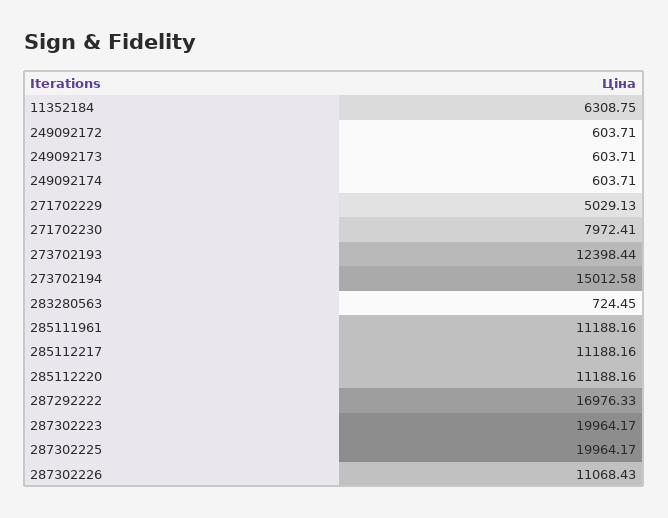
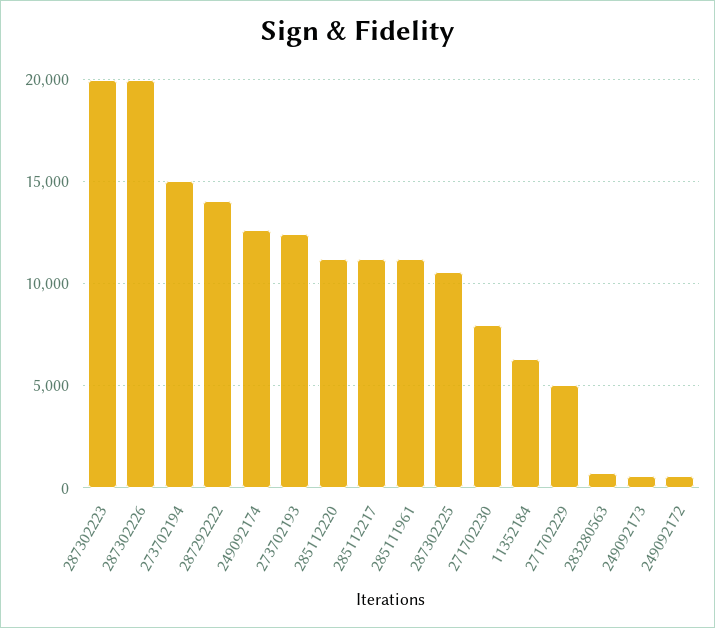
249092174: 603.71 -> 12500
287292222: 16976.33 -> 14000
287302225: 19964.17 -> 10500
287302226: 11068.43 -> 20000

